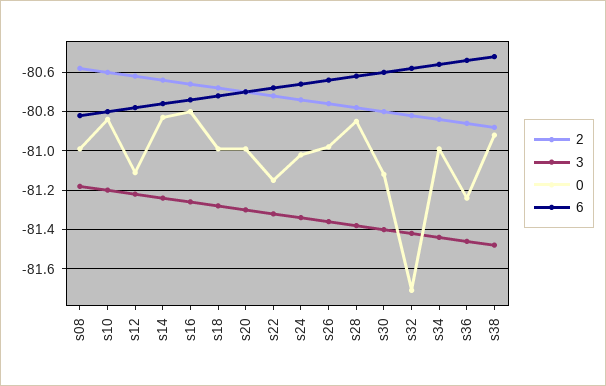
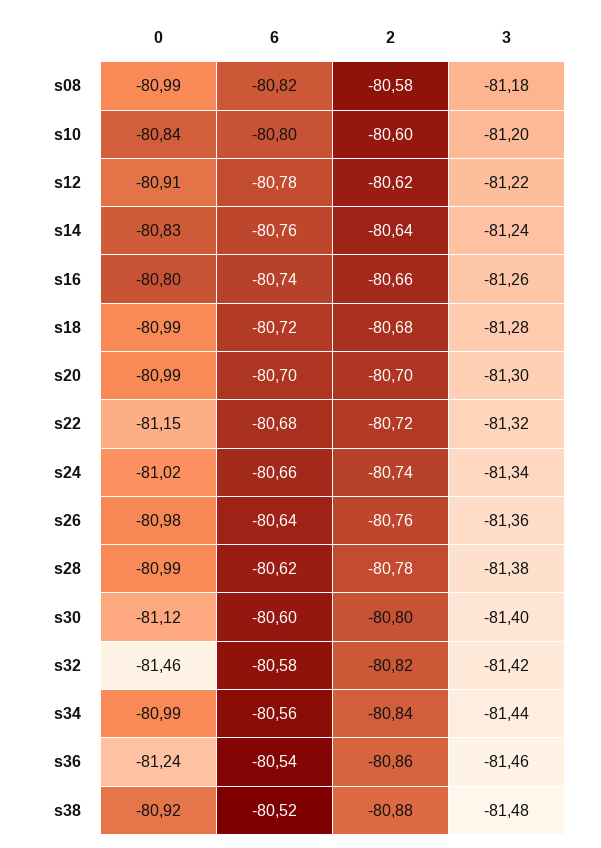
0, s12: -81.1 -> -80.91
0, s28: -80.85 -> -80.99
0, s32: -81.7 -> -81.46

